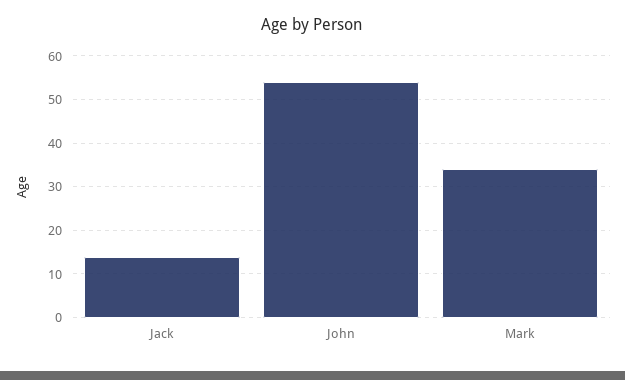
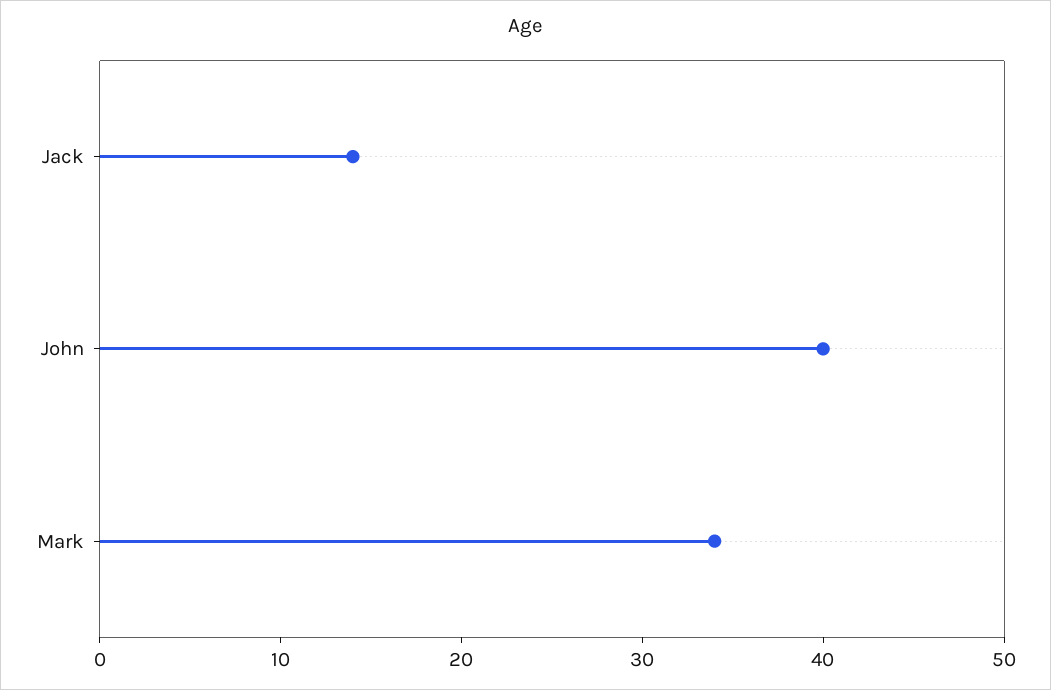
John: 55 -> 40

